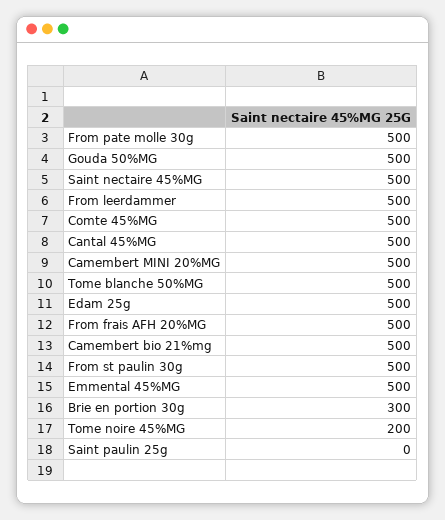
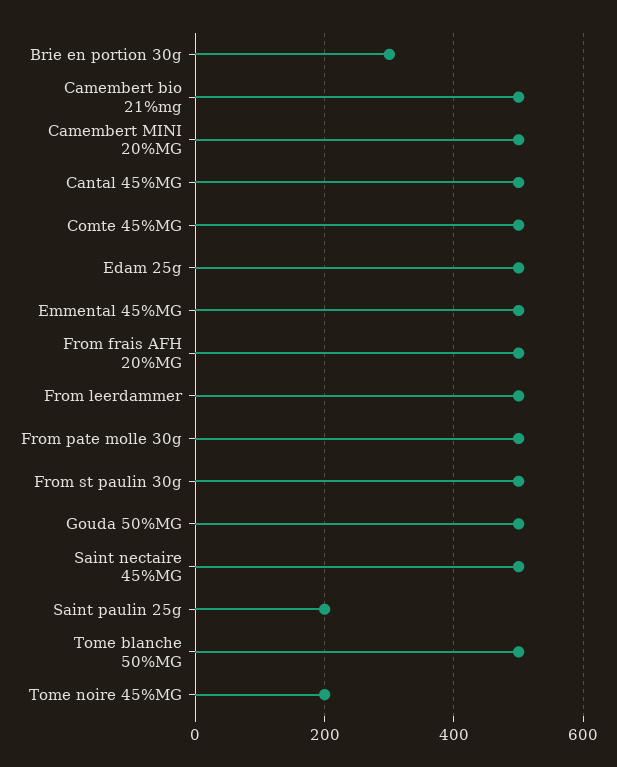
Saint paulin 25g: 0 -> 200

